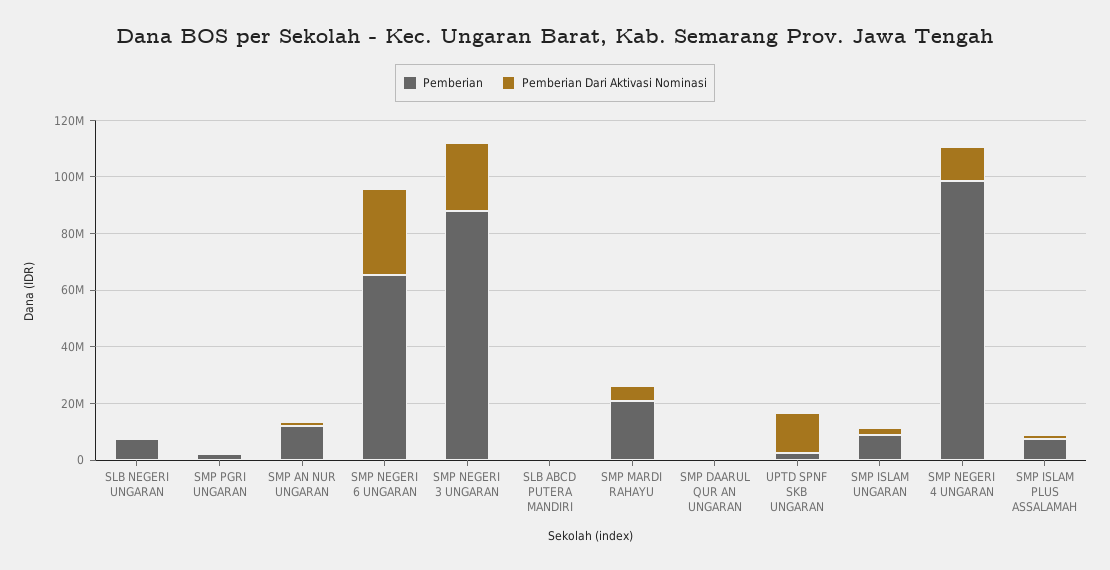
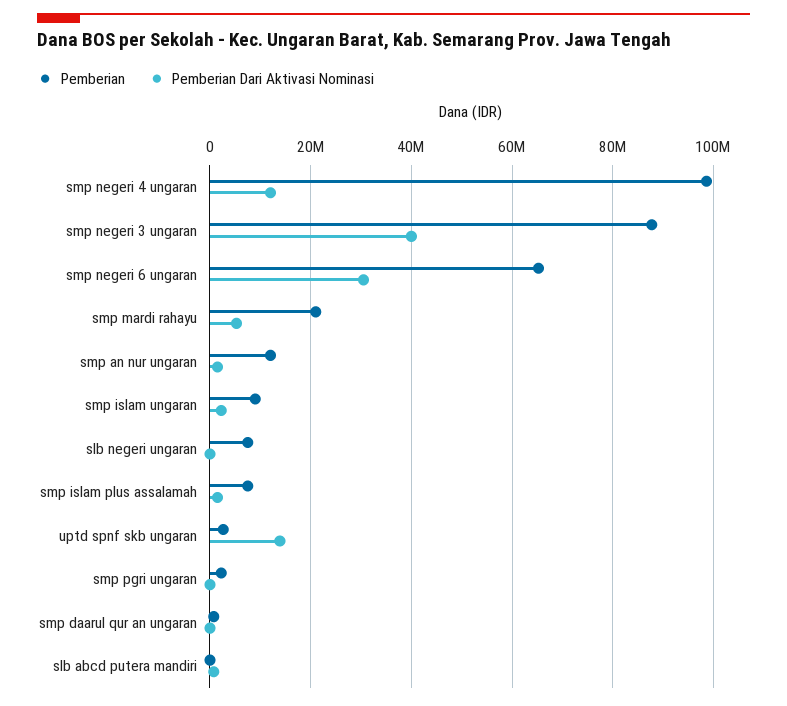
Pemberian Dari Aktivasi Nominasi, SMP NEGERI 3 UNGARAN: 25000000 -> 40000000

